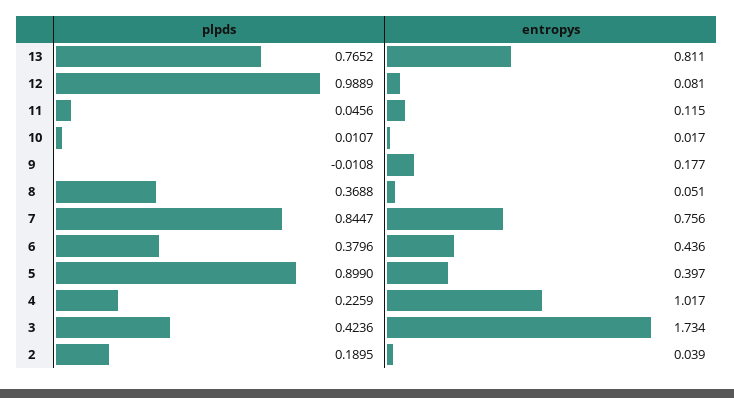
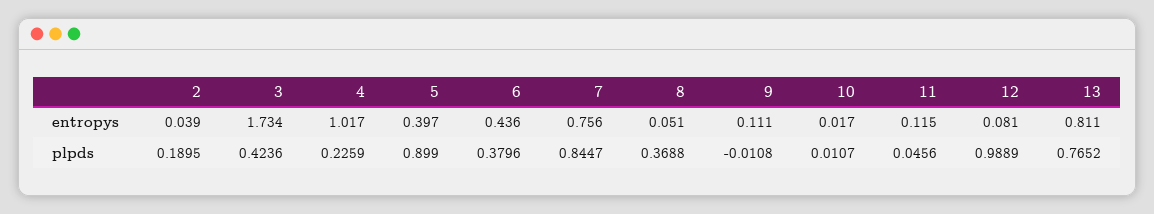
entropys, 9: 0.177 -> 0.111

